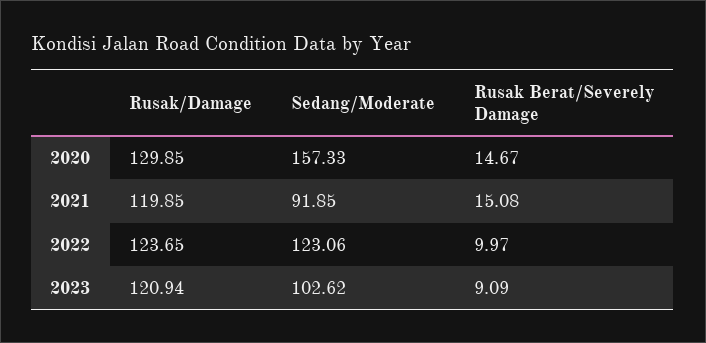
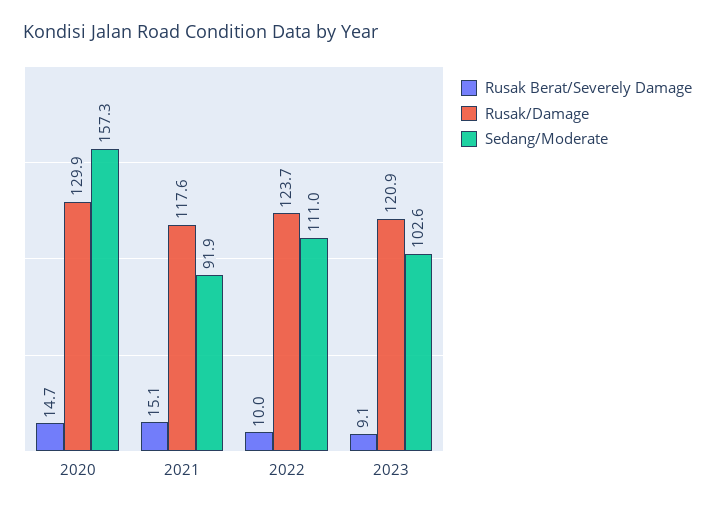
Rusak/Damage, 2021: 119.85 -> 117.6
Sedang/Moderate, 2022: 123.06 -> 111

